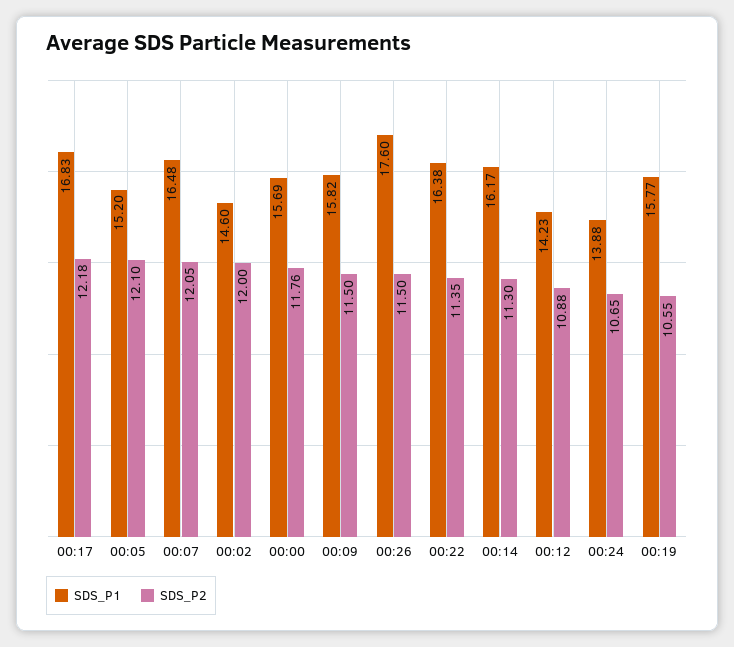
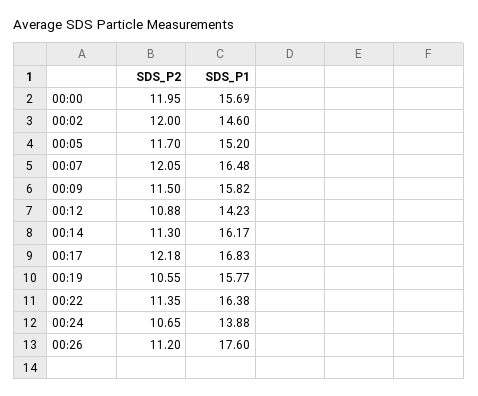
SDS_P2, 00:05: 12.1 -> 11.7
SDS_P2, 00:00: 11.76 -> 11.95
SDS_P2, 00:26: 11.5 -> 11.2

